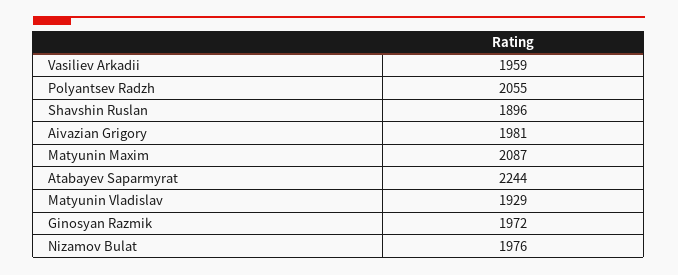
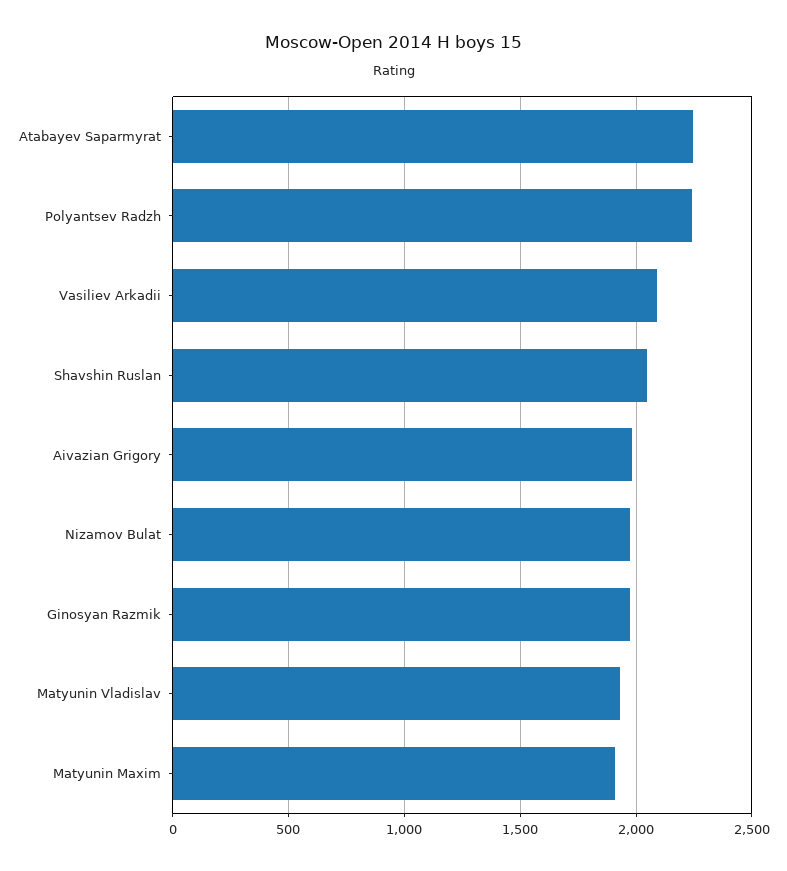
Vasiliev Arkadii: 1959 -> 2100
Polyantsev Radzh: 2055 -> 2250
Shavshin Ruslan: 1896 -> 2050
Matyunin Maxim: 2087 -> 1900

